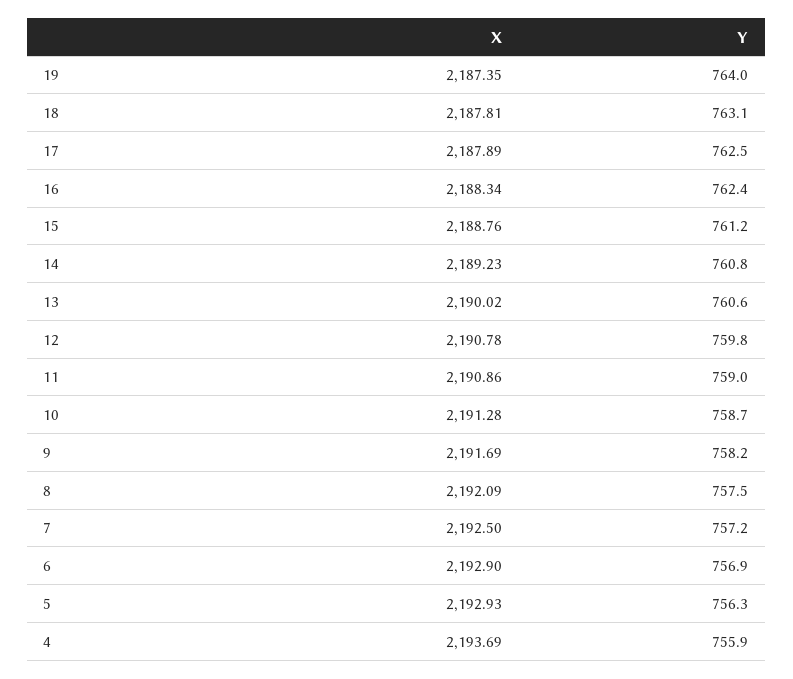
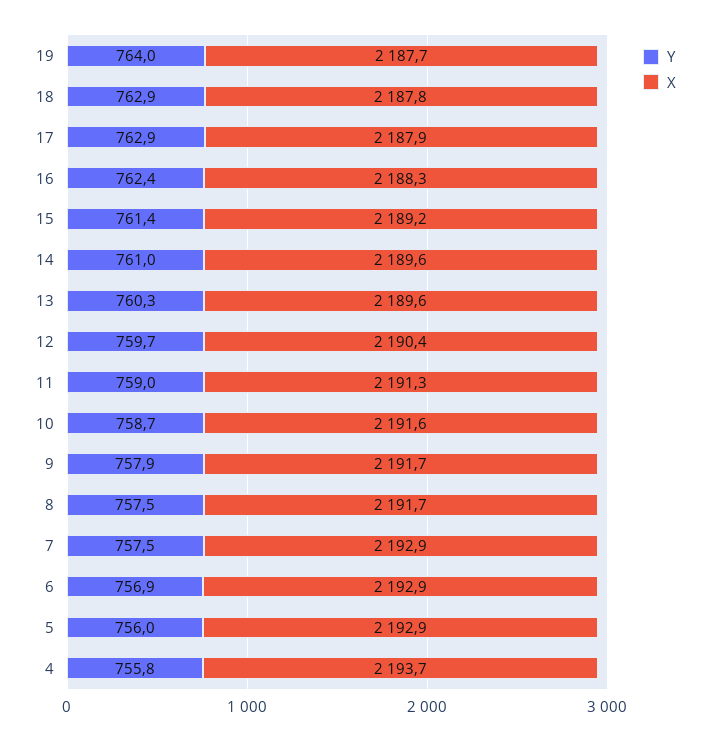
X, 19: 2187.35 -> 2187.7
Y, 18: 763.1 -> 762.9
Y, 17: 762.5 -> 762.9
X, 15: 2188.76 -> 2189.2
Y, 15: 761.2 -> 761.4
X, 14: 2189.23 -> 2189.6
Y, 14: 760.8 -> 761
X, 13: 2190.02 -> 2189.6
Y, 13: 760.6 -> 760.3
X, 12: 2190.78 -> 2190.4
Y, 12: 759.8 -> 759.7
X, 11: 2190.86 -> 2191.3
X, 10: 2191.28 -> 2191.6
Y, 9: 758.2 -> 757.9
X, 8: 2192.09 -> 2191.7
X, 7: 2192.5 -> 2192.9
Y, 7: 757.2 -> 757.5
Y, 5: 756.3 -> 756
Y, 4: 755.9 -> 755.8

